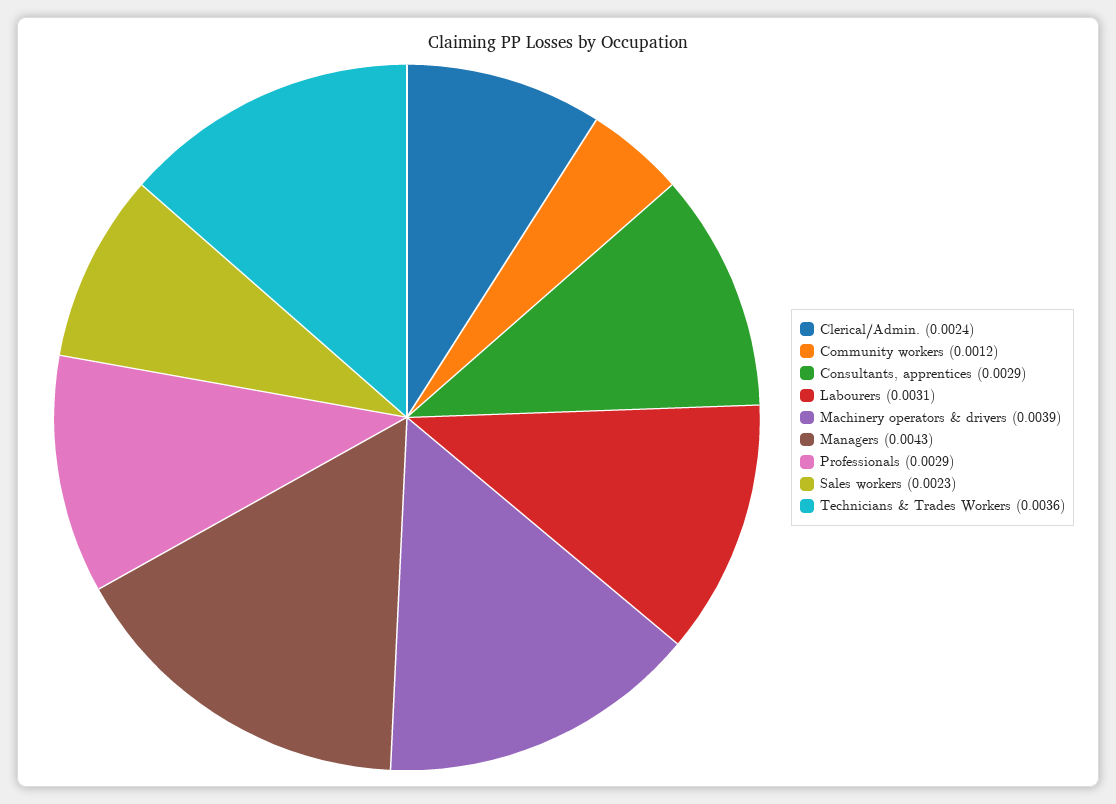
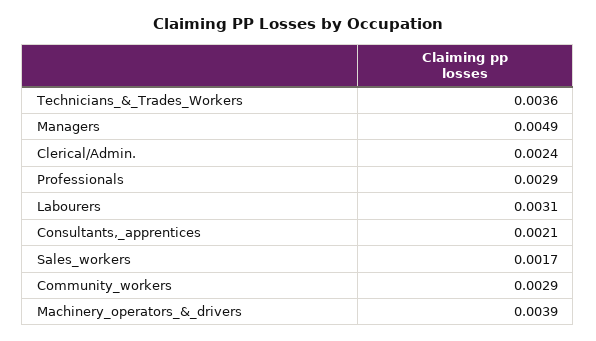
Community workers: 0.0012 -> 0.0029
Consultants, apprentices: 0.0029 -> 0.0021
Managers: 0.0043 -> 0.0049
Sales workers: 0.0023 -> 0.0017

